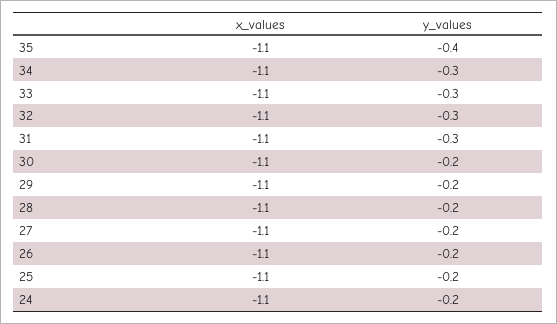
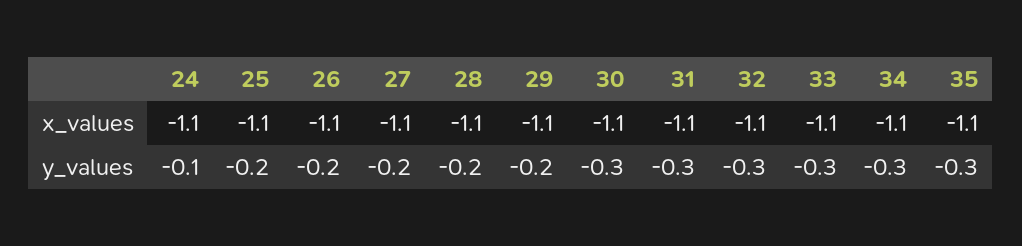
y_values, 35: -0.4 -> -0.3
y_values, 30: -0.2 -> -0.3
y_values, 24: -0.2 -> -0.1

